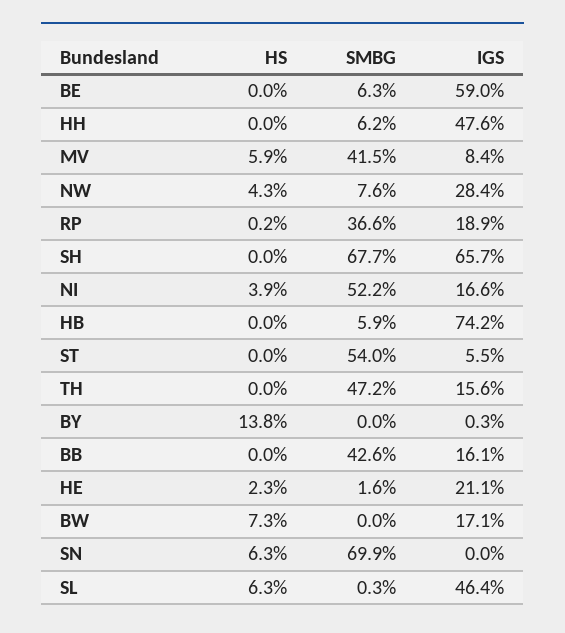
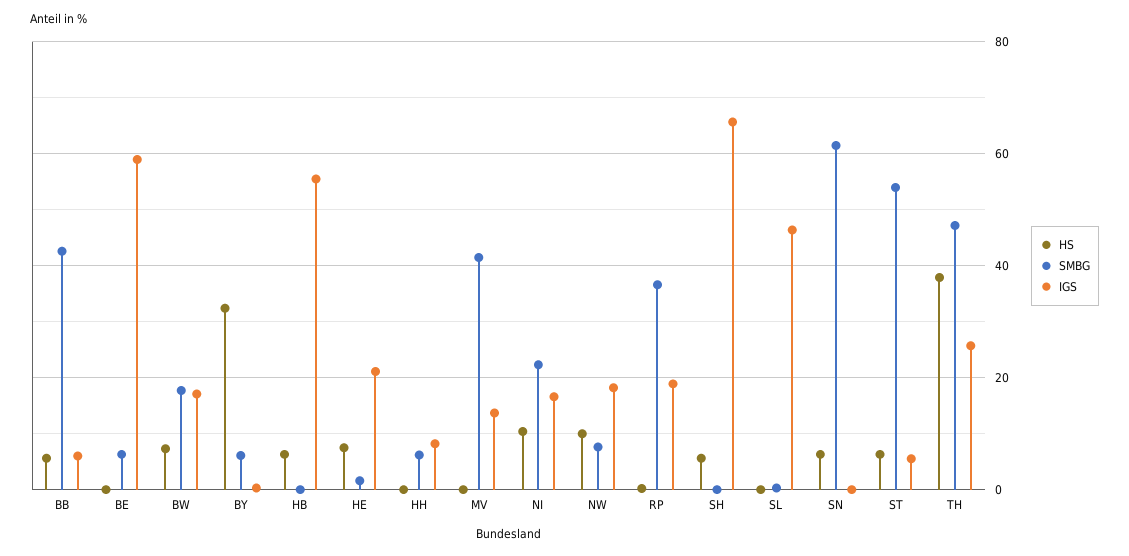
IGS, HH: 47.6 -> 8
HS, MV: 5.9 -> 0
IGS, MV: 8.4 -> 14
HS, NW: 4.3 -> 10
IGS, NW: 28.4 -> 18
HS, SH: 0 -> 6
SMBG, SH: 67.7 -> 0
HS, NI: 3.9 -> 10
SMBG, NI: 52.2 -> 22
HS, HB: 0 -> 6
SMBG, HB: 5.9 -> 0
IGS, HB: 74.2 -> 56
HS, ST: 0 -> 6
HS, TH: 0 -> 38
IGS, TH: 15.6 -> 26
HS, BY: 13.8 -> 32
SMBG, BY: 0 -> 6
HS, BB: 0 -> 6
IGS, BB: 16.1 -> 6
HS, HE: 2.3 -> 8
SMBG, BW: 0 -> 18
SMBG, SN: 69.9 -> 62
HS, SL: 6.3 -> 0

